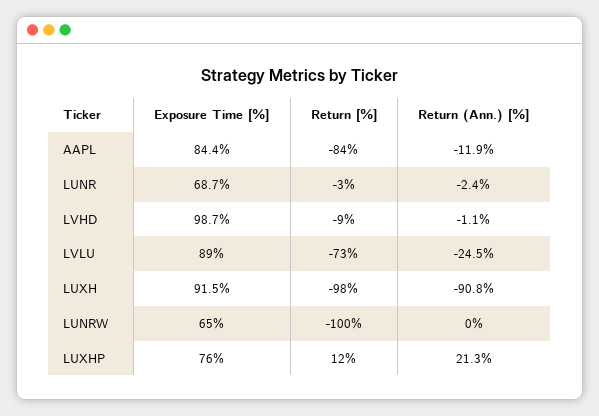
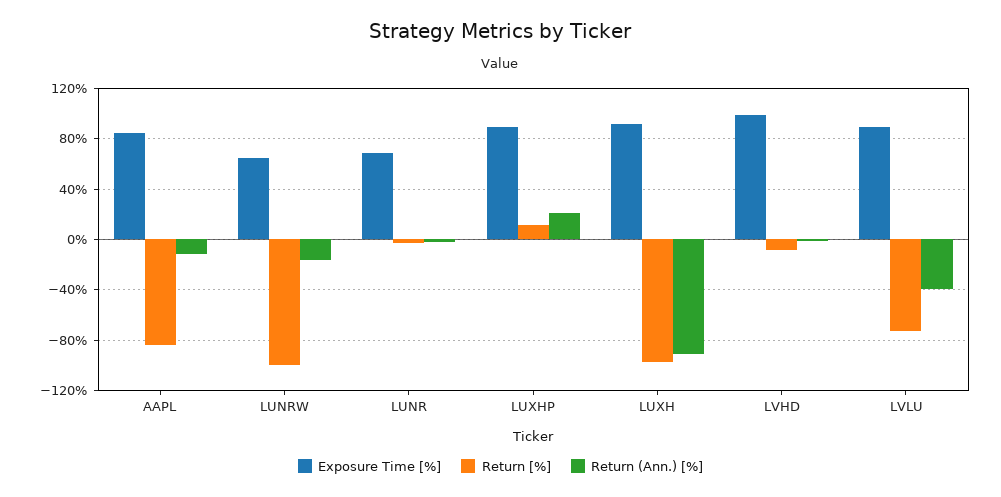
Return (Ann.) [%], LVLU: -24.5 -> -40
Return (Ann.) [%], LUNRW: 0 -> -15
Exposure Time [%], LUXHP: 76 -> 90

